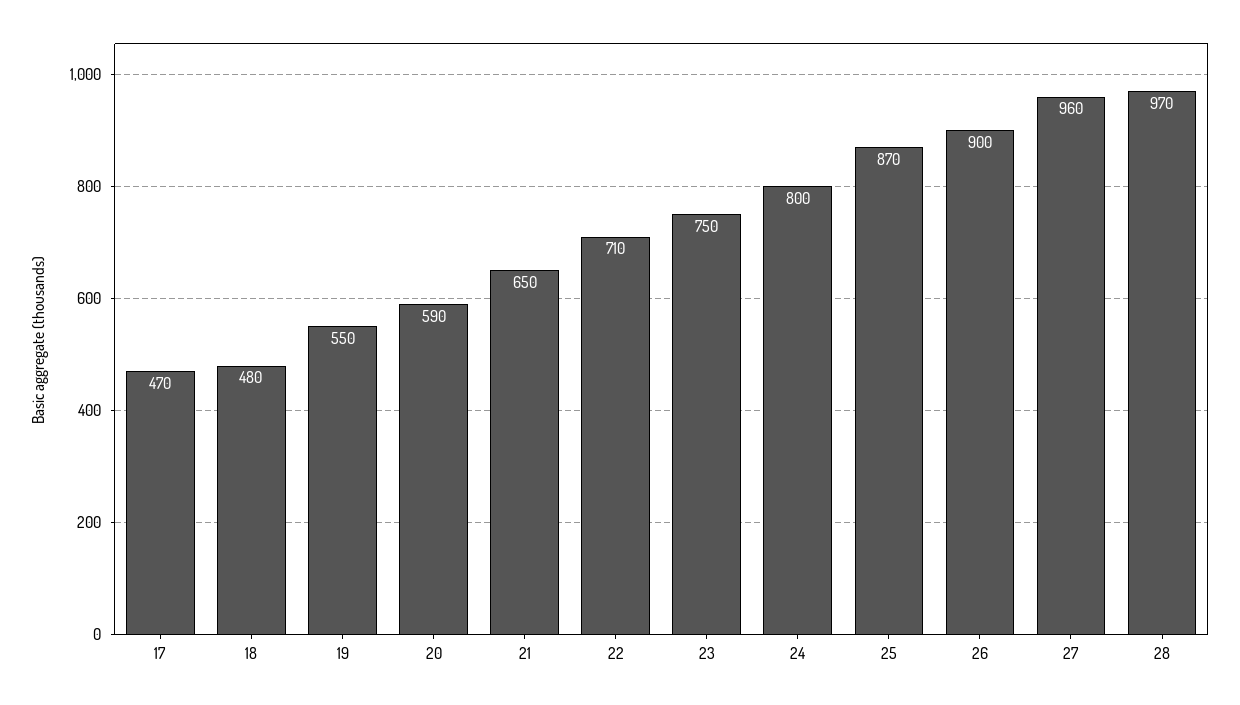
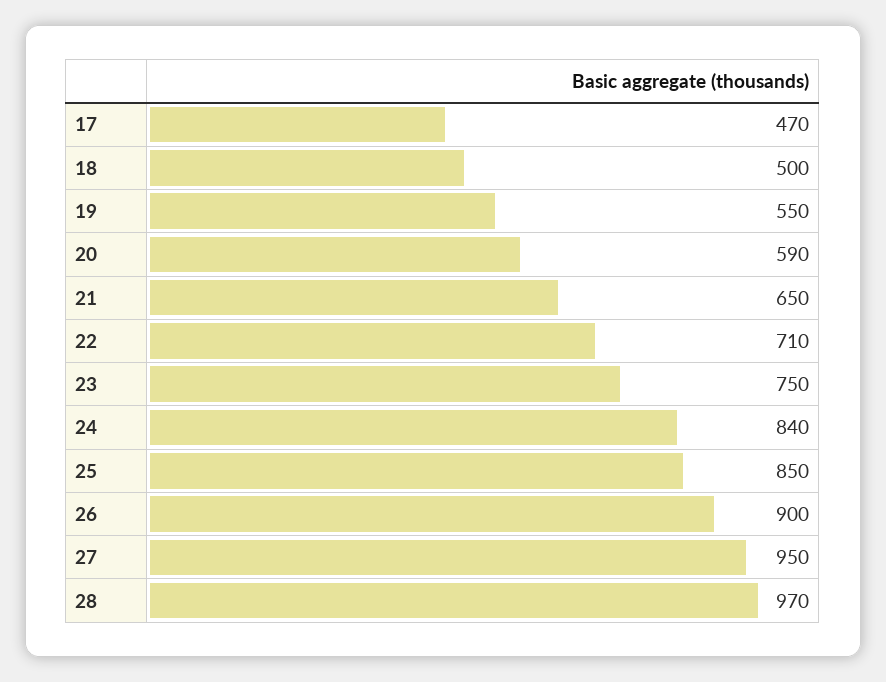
18: 480 -> 500
24: 800 -> 840
25: 870 -> 850
27: 960 -> 950

